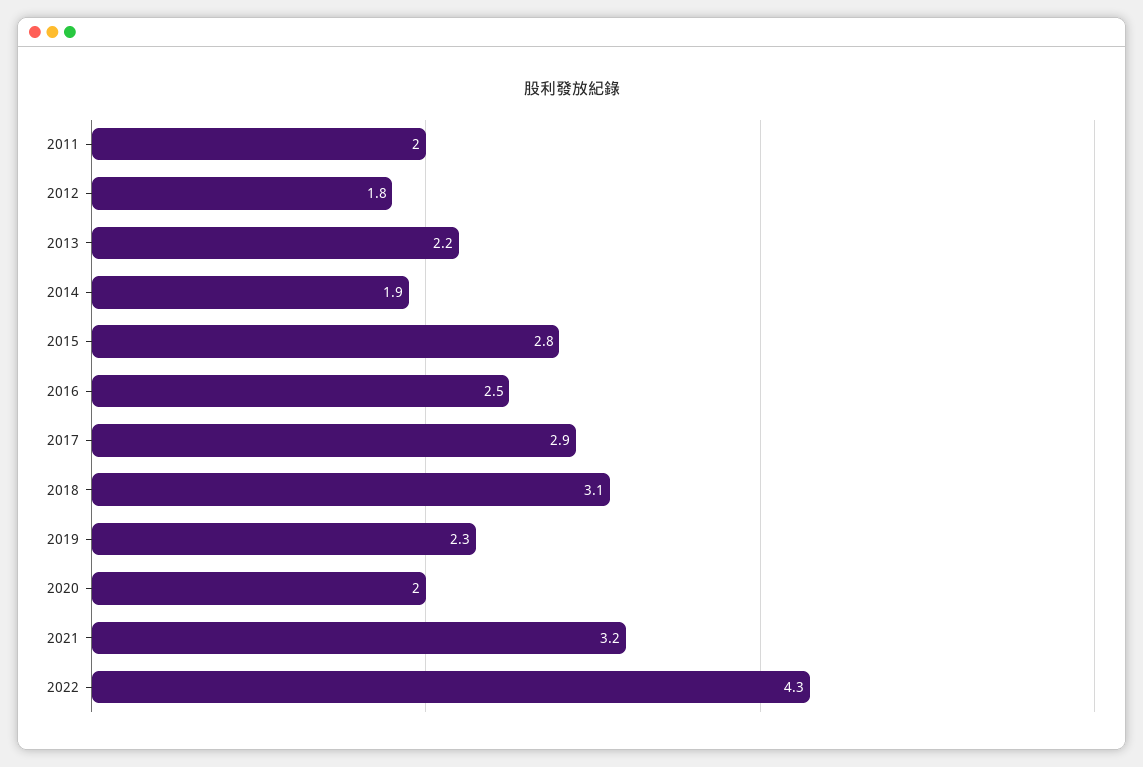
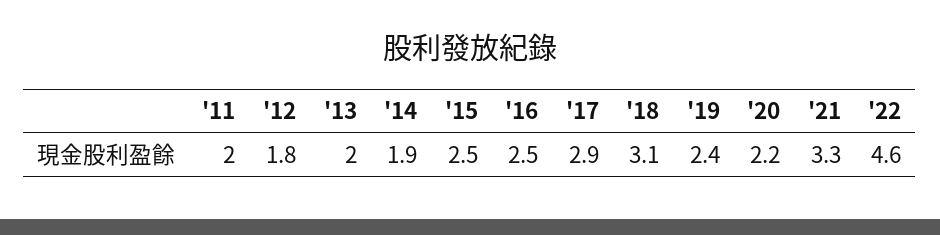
2013: 2.2 -> 2
2015: 2.8 -> 2.5
2019: 2.3 -> 2.4
2020: 2 -> 2.2
2021: 3.2 -> 3.3
2022: 4.3 -> 4.6

